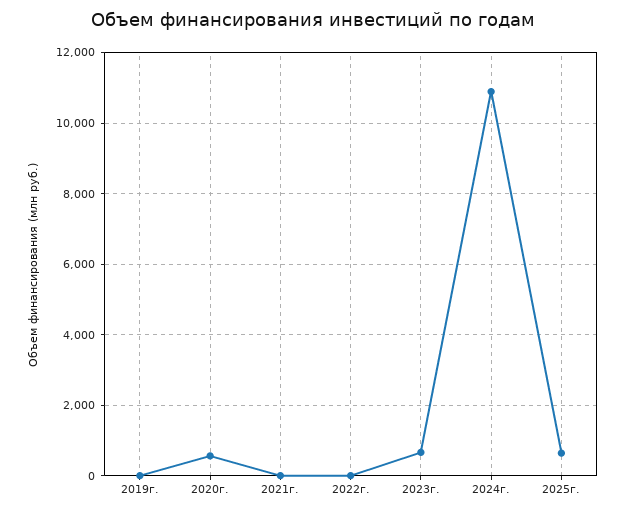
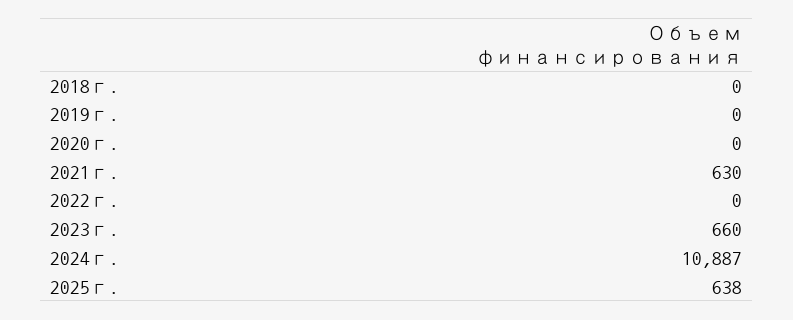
2020г.: 600 -> 0
2021г.: 0 -> 630
2018г.: none -> 0

